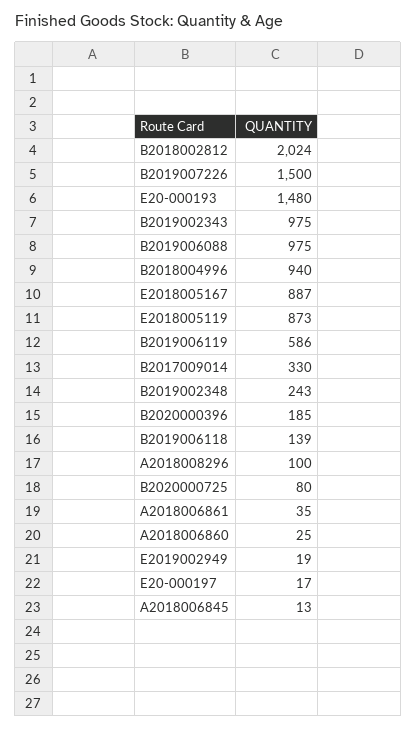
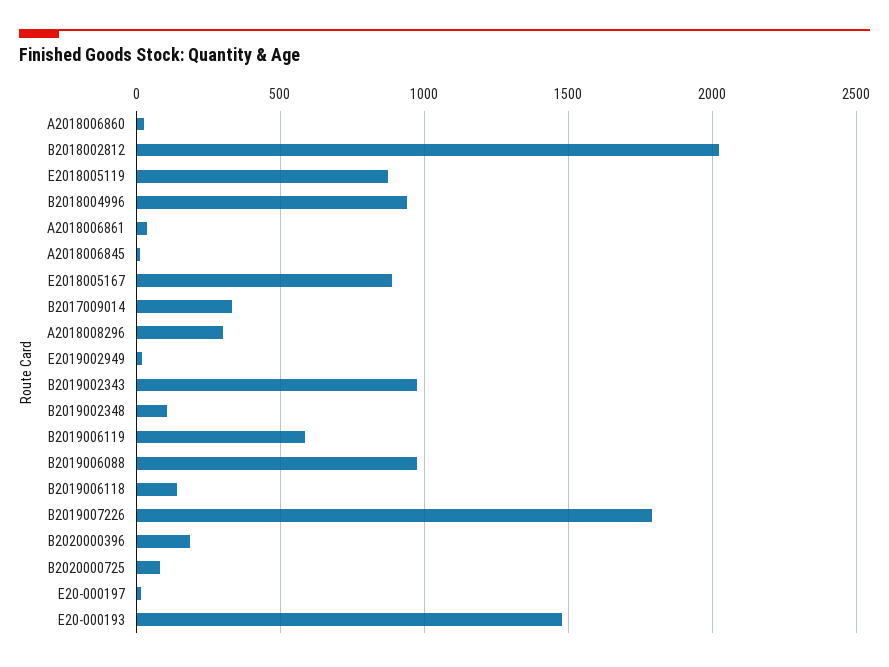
B2019007226: 1500 -> 1800
B2019002348: 243 -> 100
A2018008296: 100 -> 300

